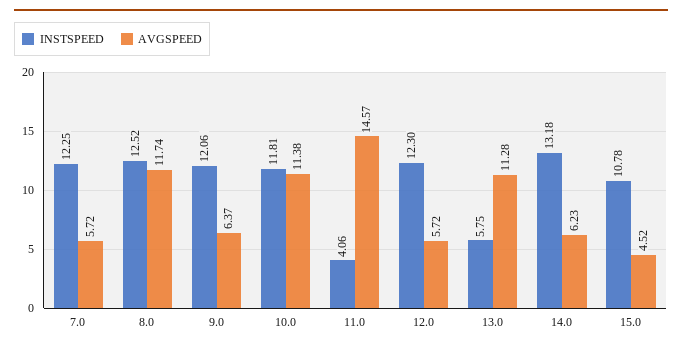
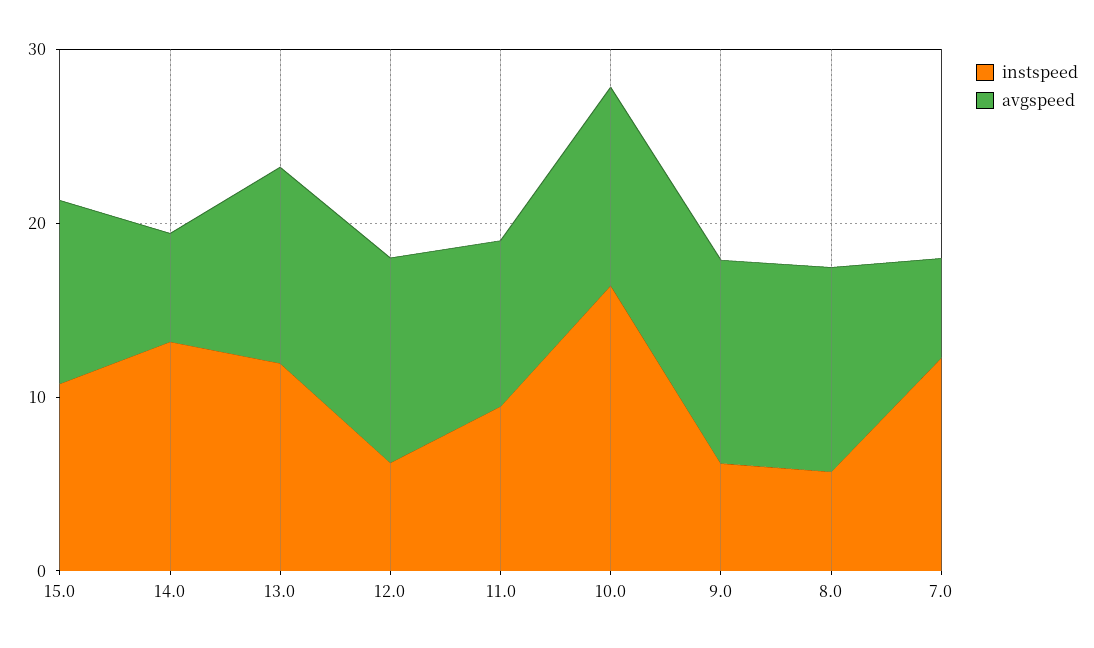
INSTSPEED, 8.0: 12.52 -> 6
INSTSPEED, 9.0: 12.06 -> 6
AVGSPEED, 9.0: 6.37 -> 12
INSTSPEED, 10.0: 11.81 -> 16
INSTSPEED, 11.0: 4.06 -> 10
AVGSPEED, 11.0: 14.57 -> 10
INSTSPEED, 12.0: 12.3 -> 6
AVGSPEED, 12.0: 5.72 -> 12
INSTSPEED, 13.0: 5.75 -> 12
AVGSPEED, 15.0: 4.52 -> 10

